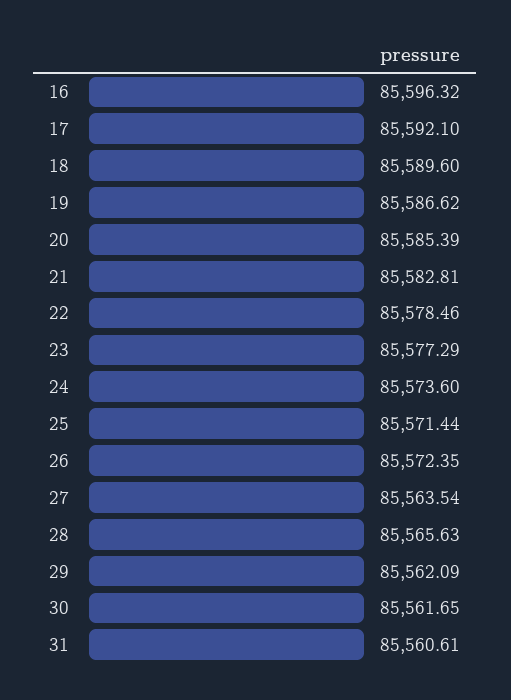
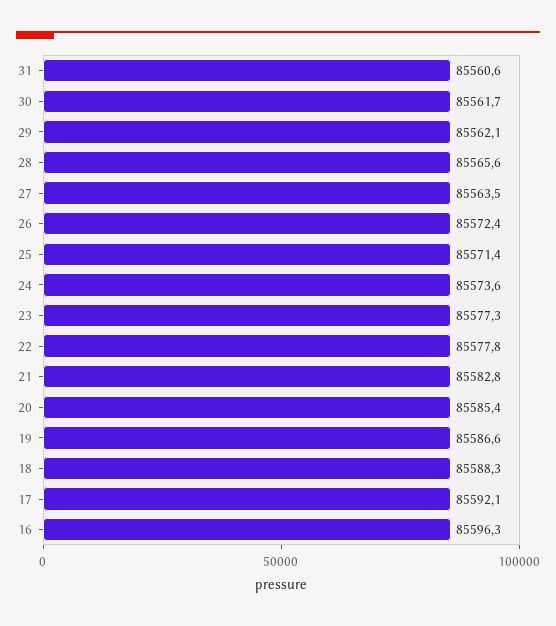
18: 85589.6 -> 85588.3
22: 85578.46 -> 85577.8

